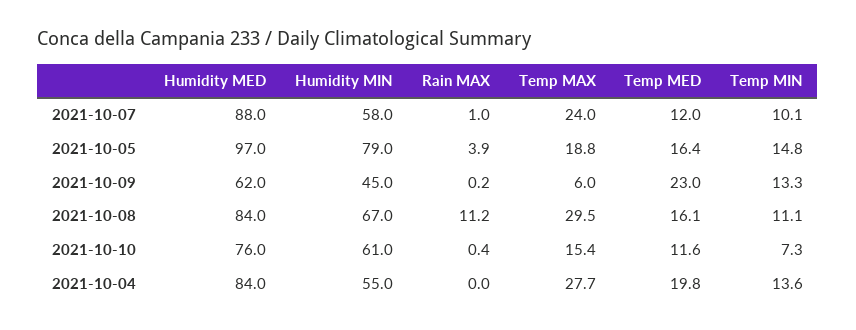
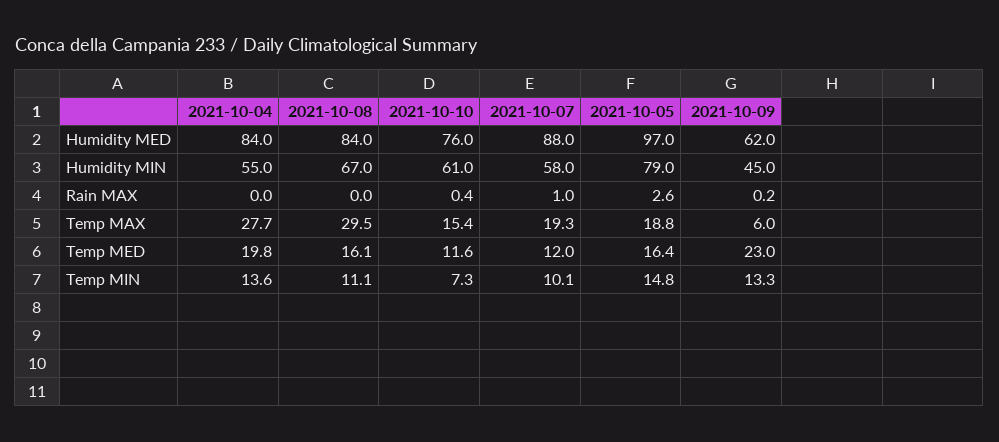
Temp MAX, 2021-10-07: 24 -> 19.3
Rain MAX, 2021-10-05: 3.9 -> 2.6
Rain MAX, 2021-10-08: 11.2 -> 0

